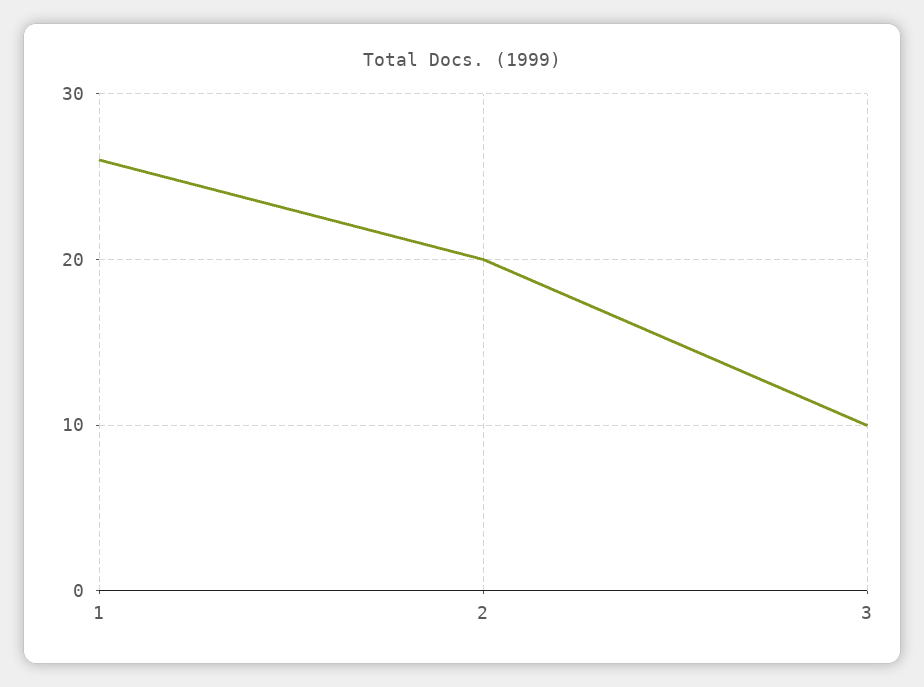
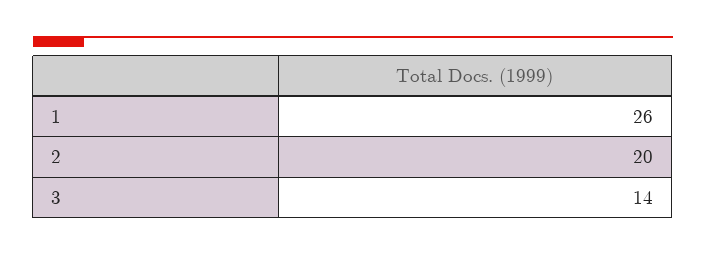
3: 10 -> 14

